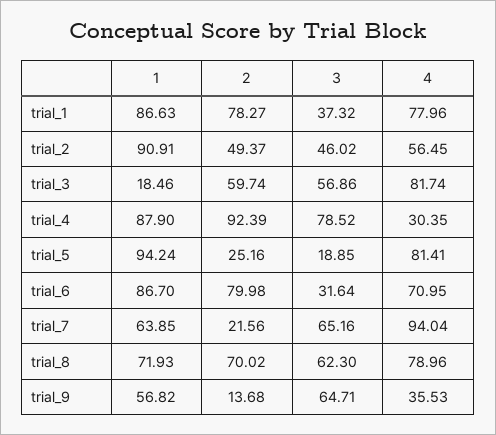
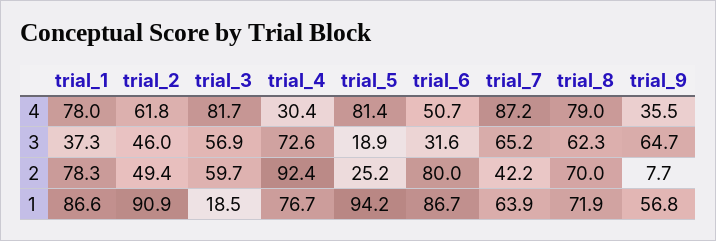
4, trial_2: 56.45 -> 61.8
1, trial_4: 87.9 -> 76.7
3, trial_4: 78.52 -> 72.6
4, trial_6: 70.95 -> 50.7
2, trial_7: 21.56 -> 42.2
4, trial_7: 94.04 -> 87.2
2, trial_9: 13.68 -> 7.7

